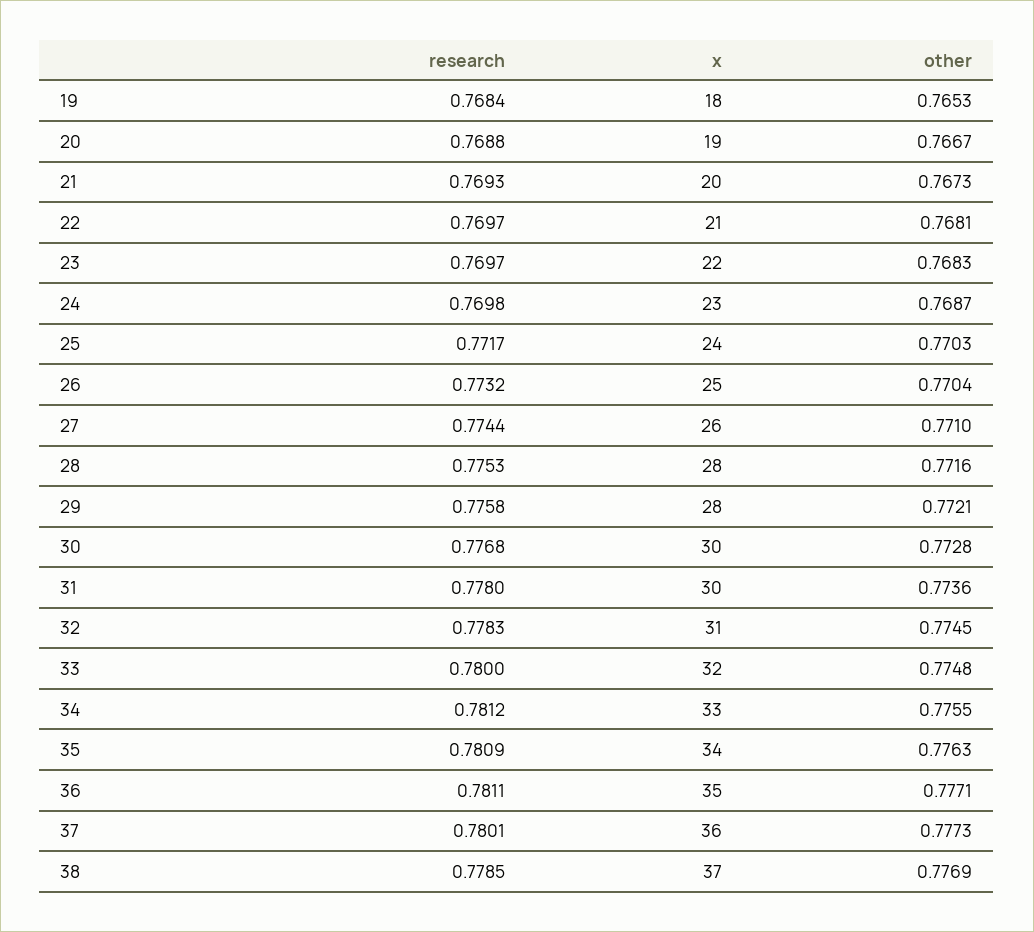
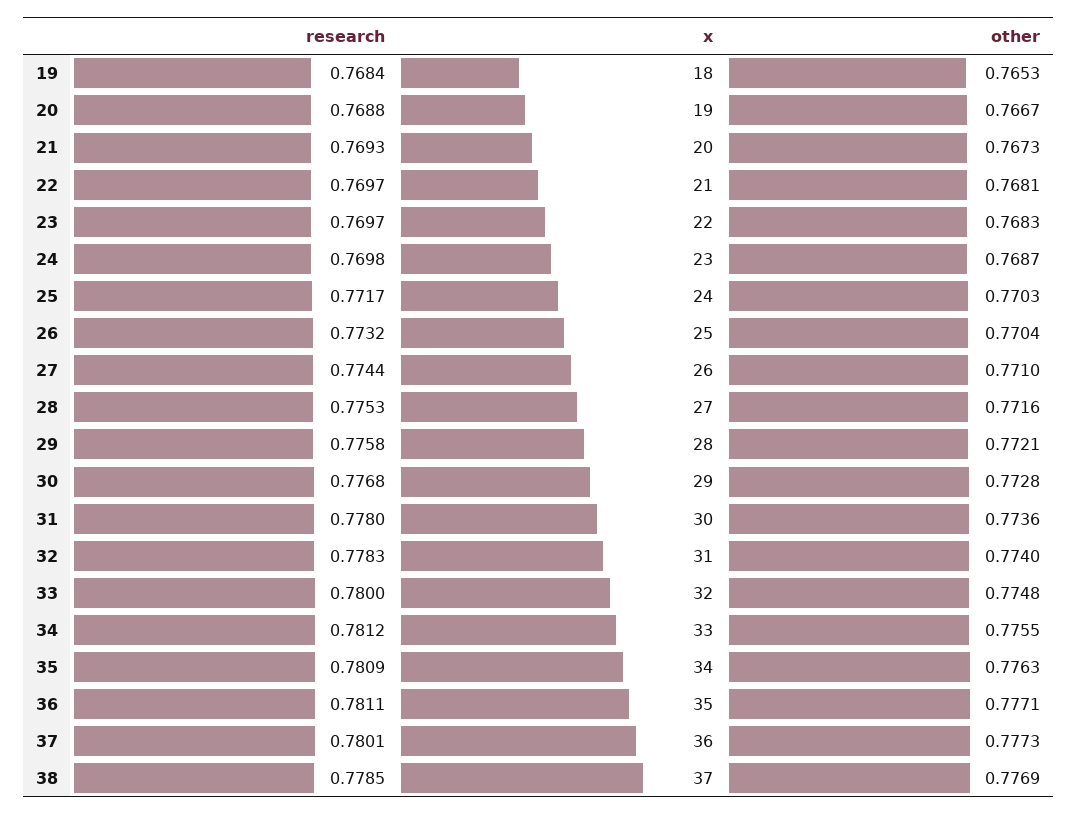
x, 28: 28 -> 27
x, 30: 30 -> 29
other, 32: 0.7745 -> 0.774

